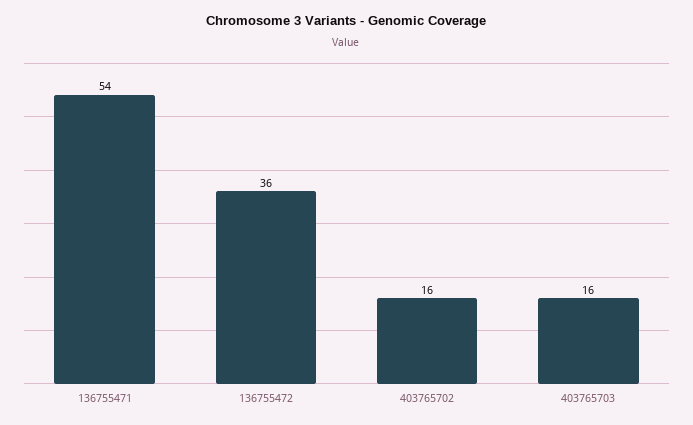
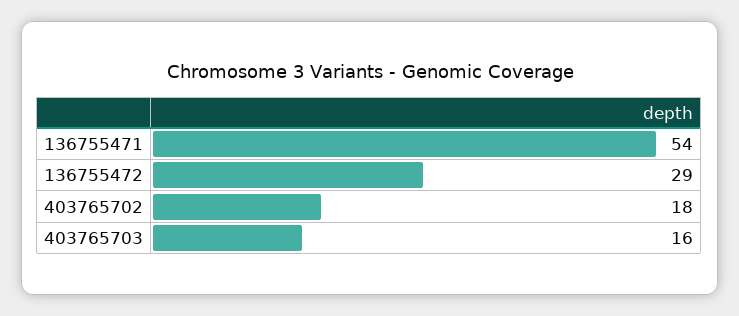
136755472: 36 -> 29
403765702: 16 -> 18

